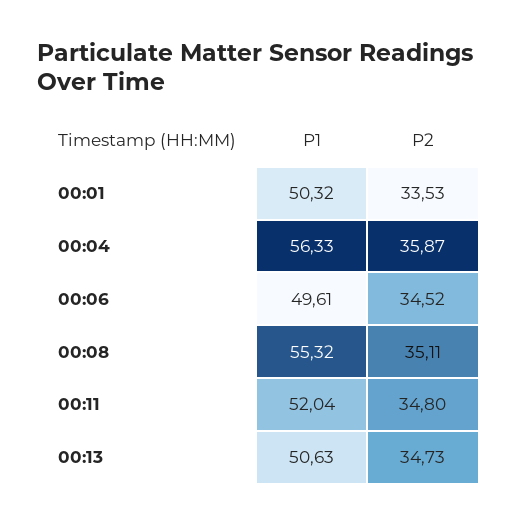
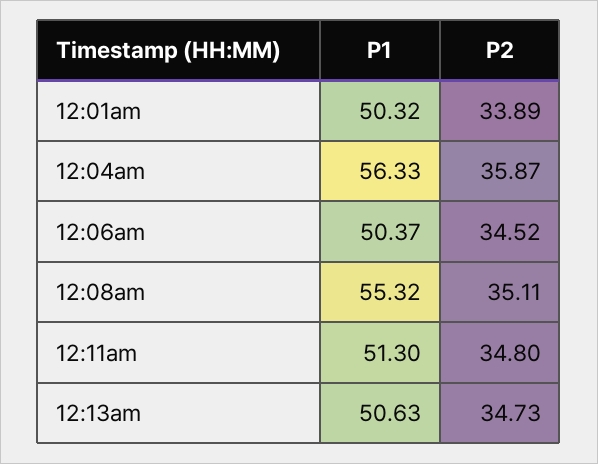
P2, 00:01: 33.53 -> 33.89
P1, 00:06: 49.61 -> 50.37
P1, 00:11: 52.04 -> 51.3

